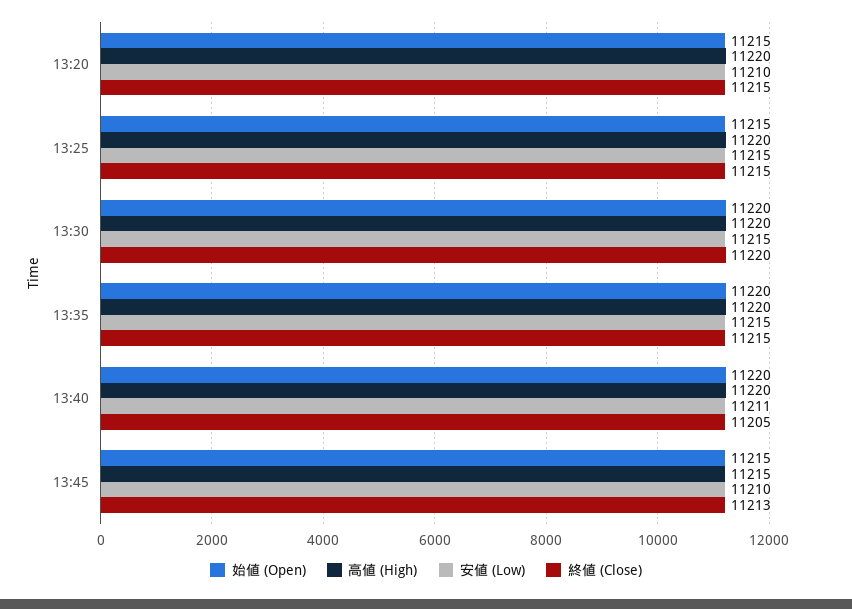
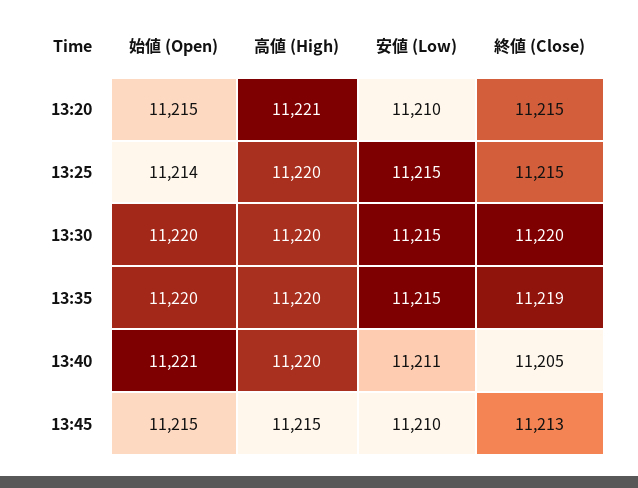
高値 (High), 13:20: 11220 -> 11221
始値 (Open), 13:25: 11215 -> 11214
終値 (Close), 13:35: 11215 -> 11219
始値 (Open), 13:40: 11220 -> 11221

